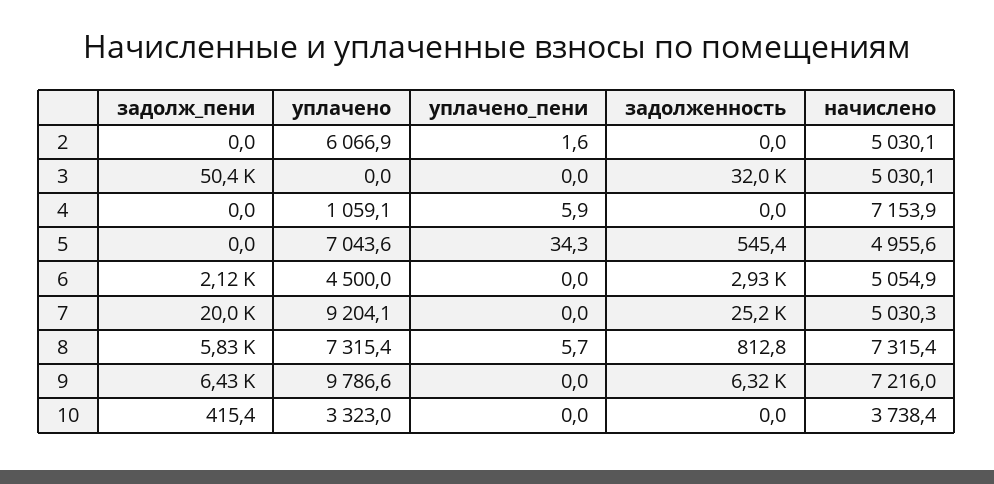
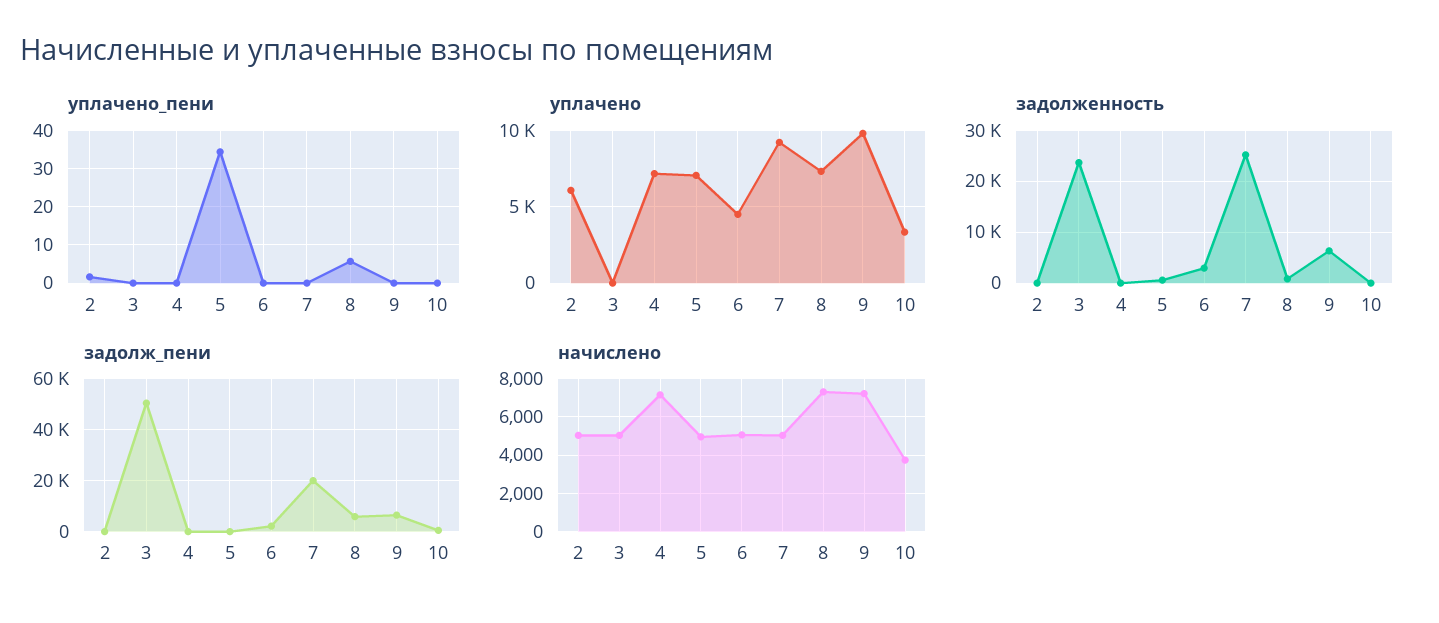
задолженность, 3: 32000 -> 24000
уплачено, 4: 1059.1 -> 7000
уплачено_пени, 4: 5.9 -> 0

